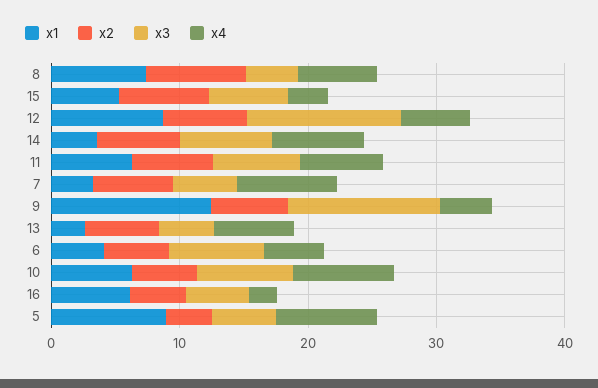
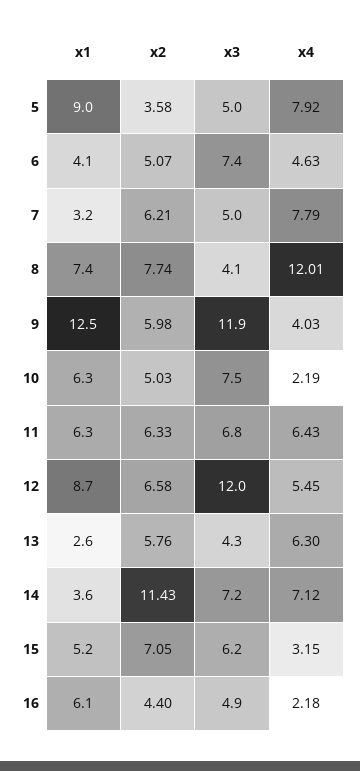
x4, 8: 6 -> 12.01
x2, 14: 6 -> 11.43
x4, 10: 8 -> 2.19

